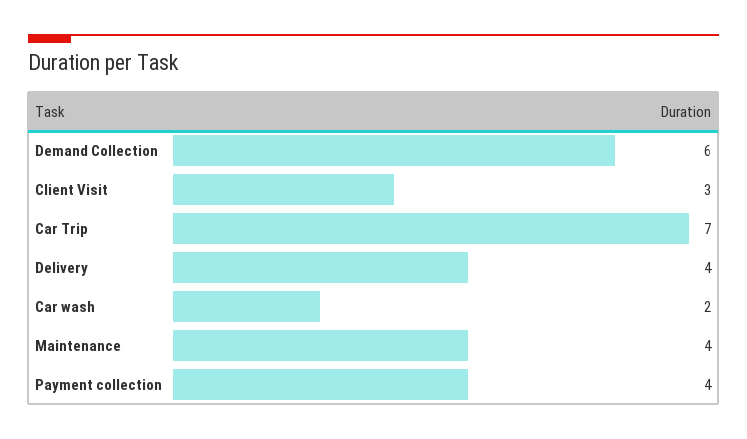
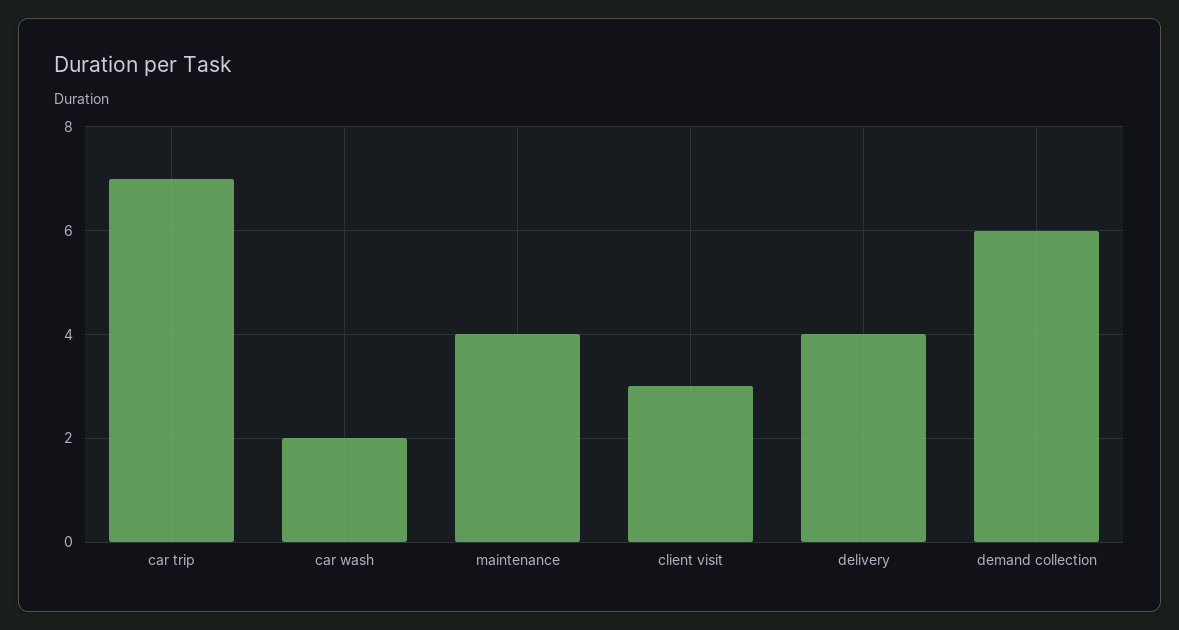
Payment collection: 4 -> none

